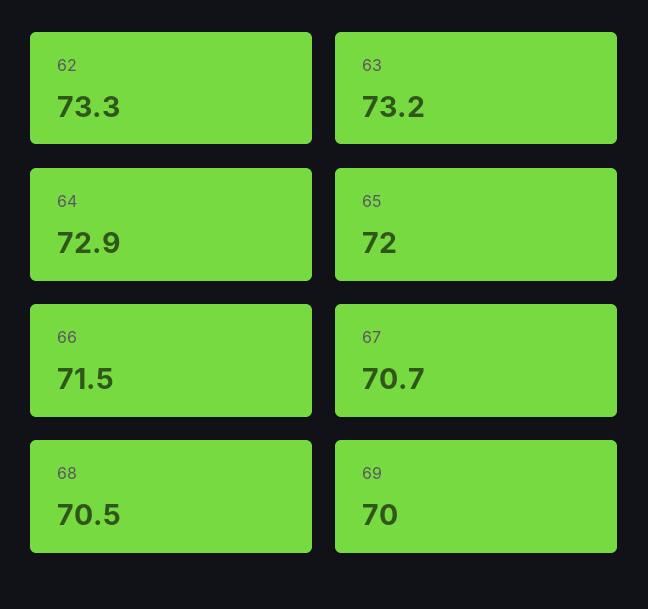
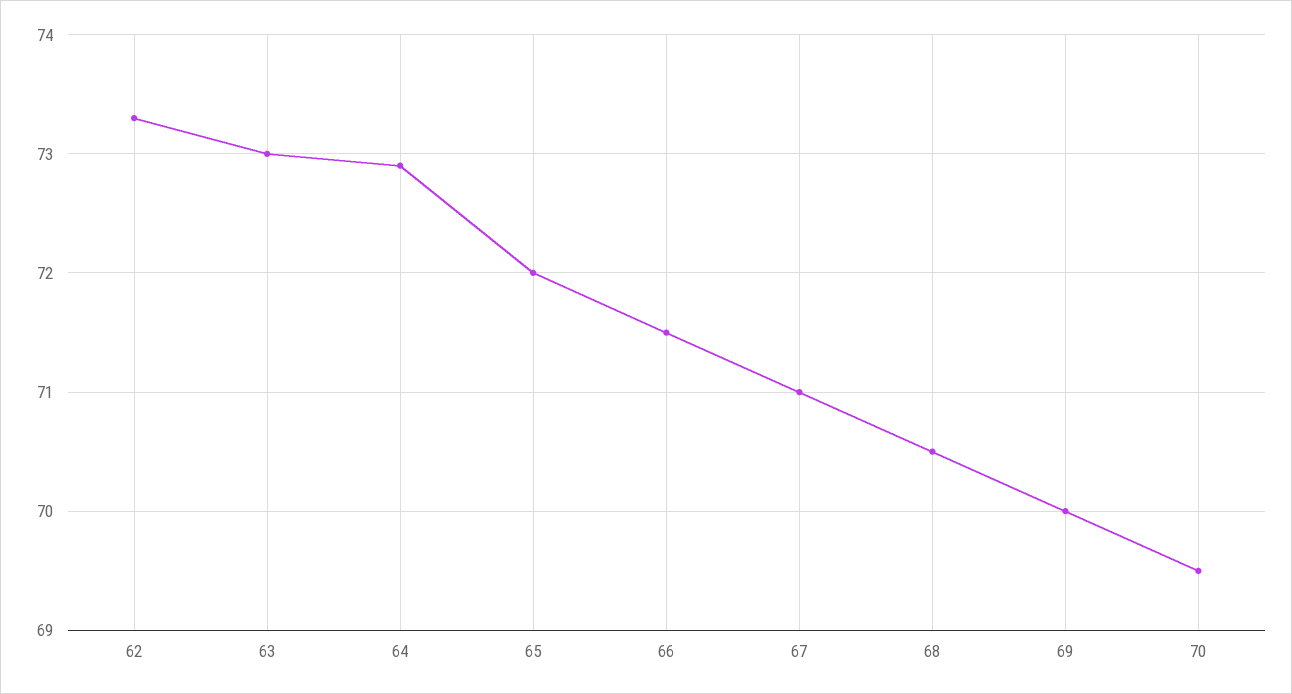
63: 73.2 -> 73
67: 70.7 -> 71
70: none -> 69.5

